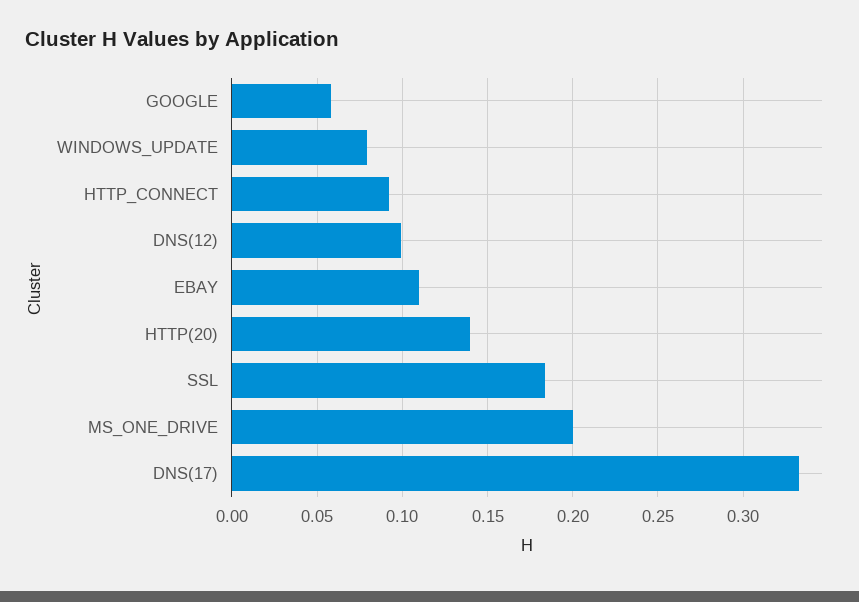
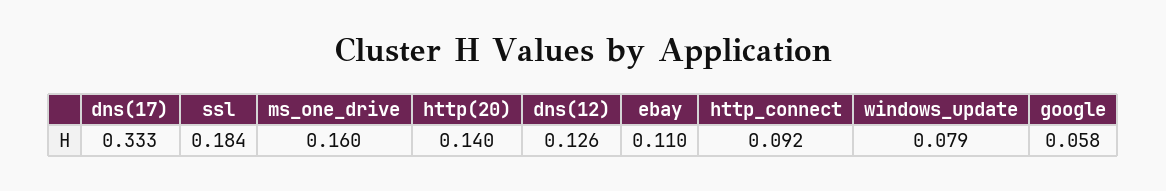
DNS(12): 0.1 -> 0.126
MS_ONE_DRIVE: 0.2 -> 0.16

